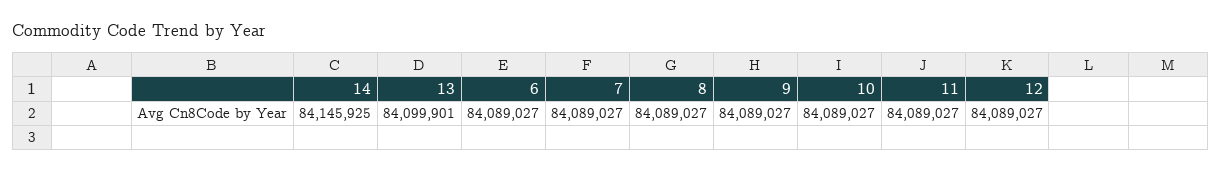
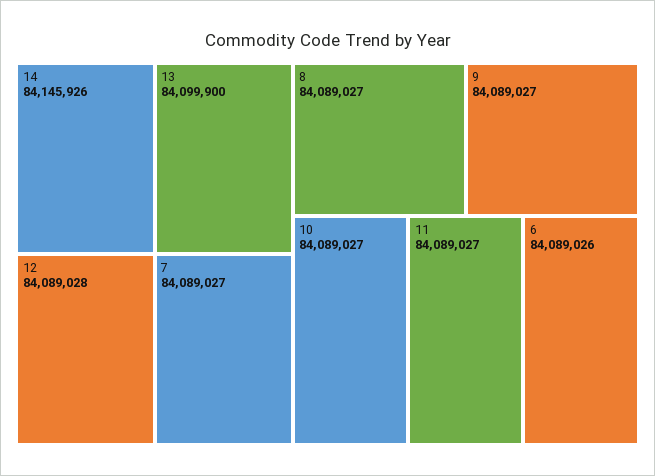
14: 84145925 -> 84145926
13: 84099901 -> 84099900
6: 84089027 -> 84089026
12: 84089027 -> 84089028

